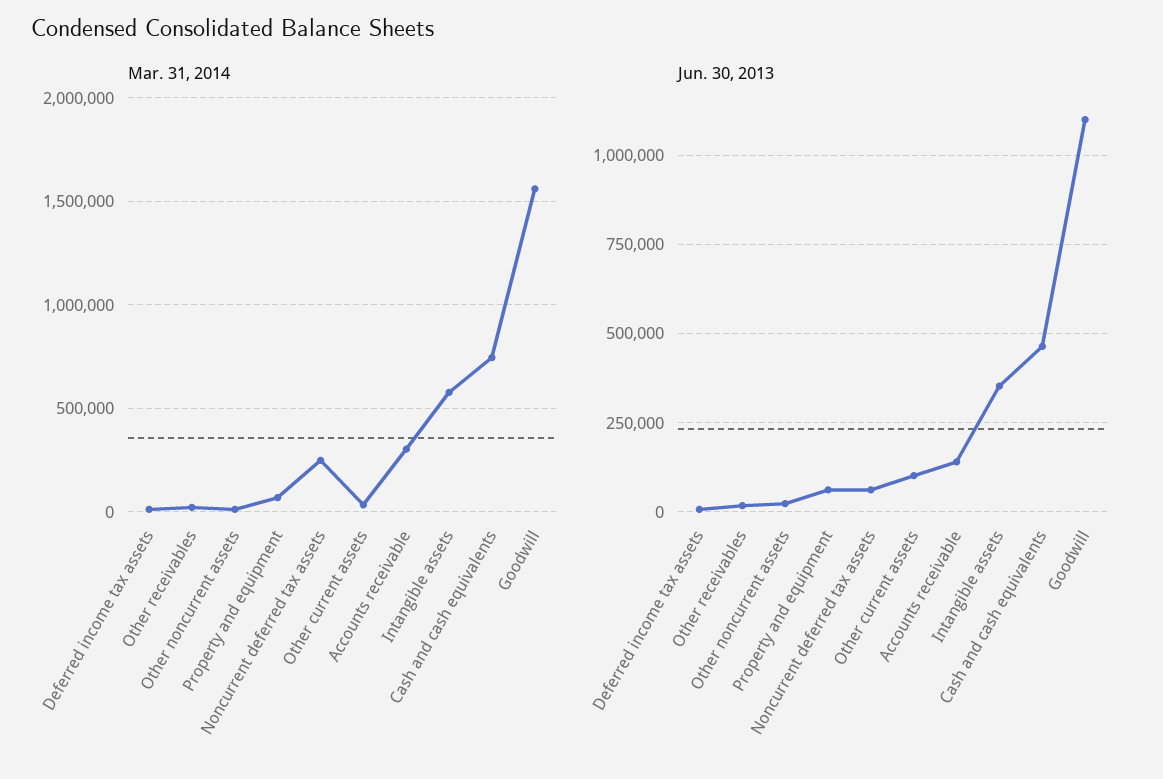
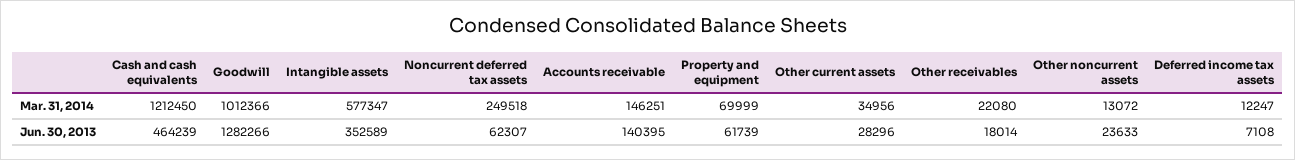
Mar. 31, 2014, Accounts receivable: 300000 -> 146251
Mar. 31, 2014, Cash and cash equivalents: 750000 -> 1212450
Mar. 31, 2014, Goodwill: 1550000 -> 1012366
Jun. 30, 2013, Other current assets: 100000 -> 28296
Jun. 30, 2013, Goodwill: 1100000 -> 1282266

